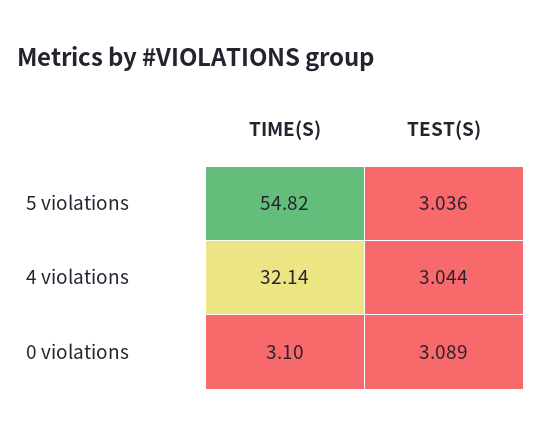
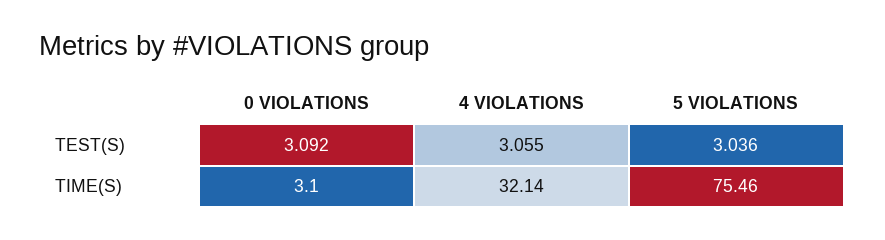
TIME(S), 5 violations: 54.82 -> 75.46
TEST(S), 4 violations: 3.044 -> 3.055
TEST(S), 0 violations: 3.089 -> 3.092

